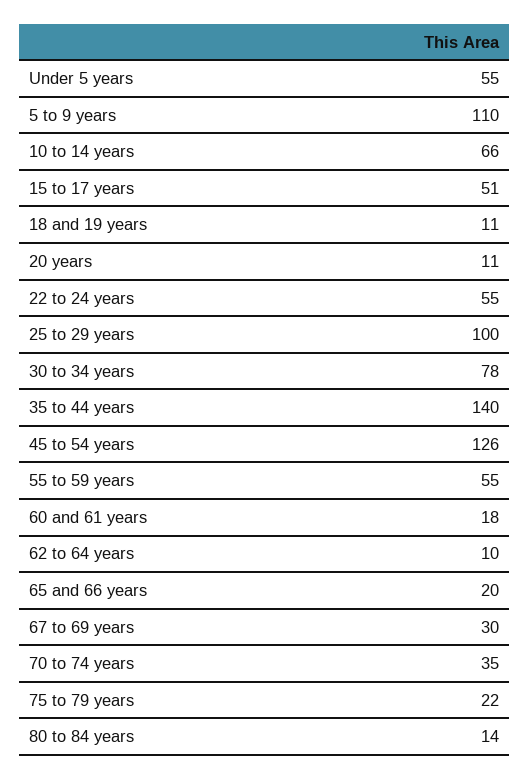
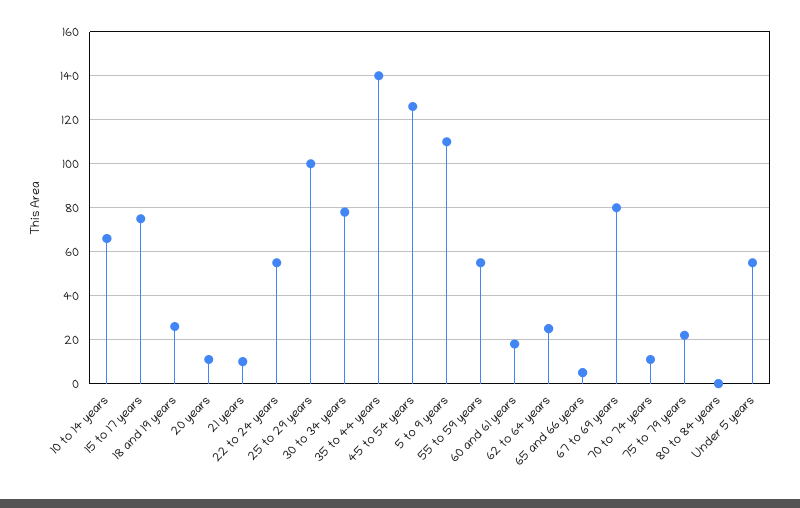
15 to 17 years: 51 -> 75
18 and 19 years: 11 -> 25
62 to 64 years: 10 -> 25
65 and 66 years: 20 -> 5
67 to 69 years: 30 -> 80
70 to 74 years: 35 -> 10
80 to 84 years: 14 -> 0
21 years: none -> 10

